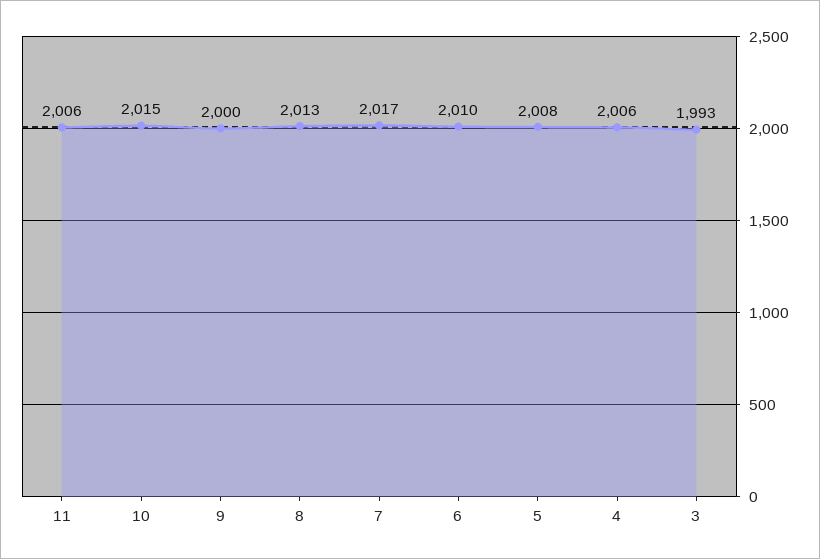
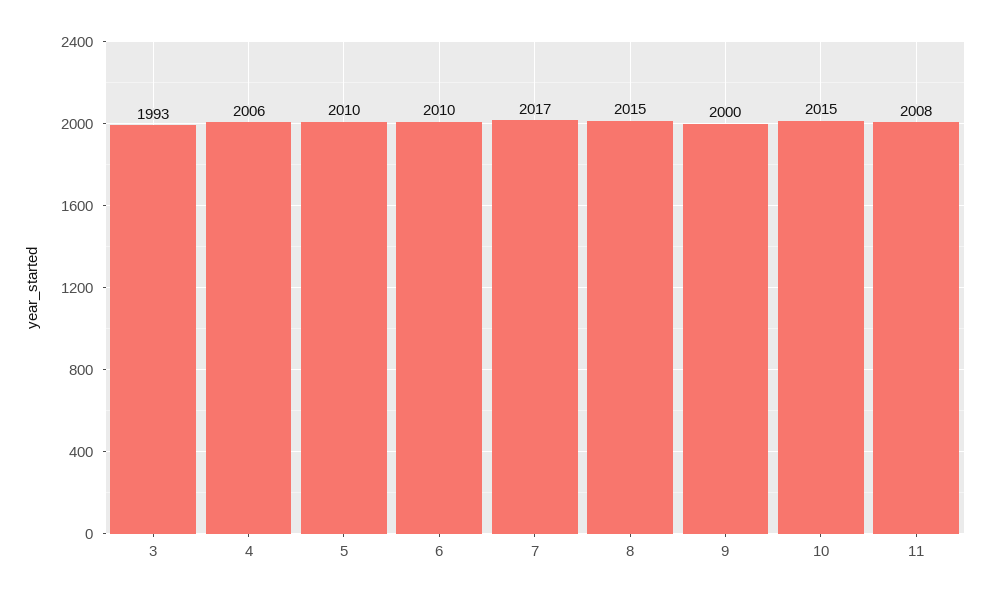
11: 2006 -> 2008
8: 2013 -> 2015
5: 2008 -> 2010

